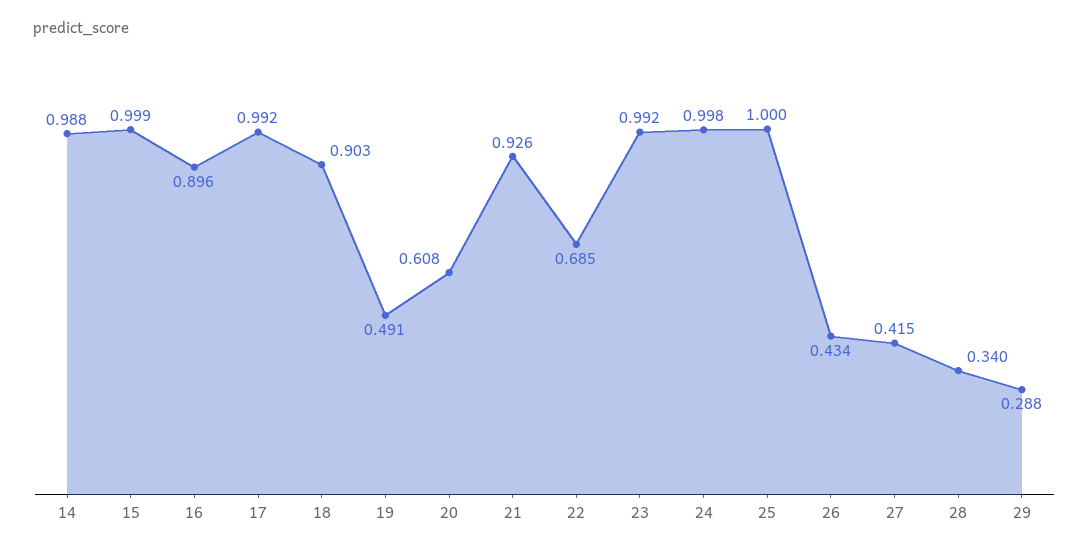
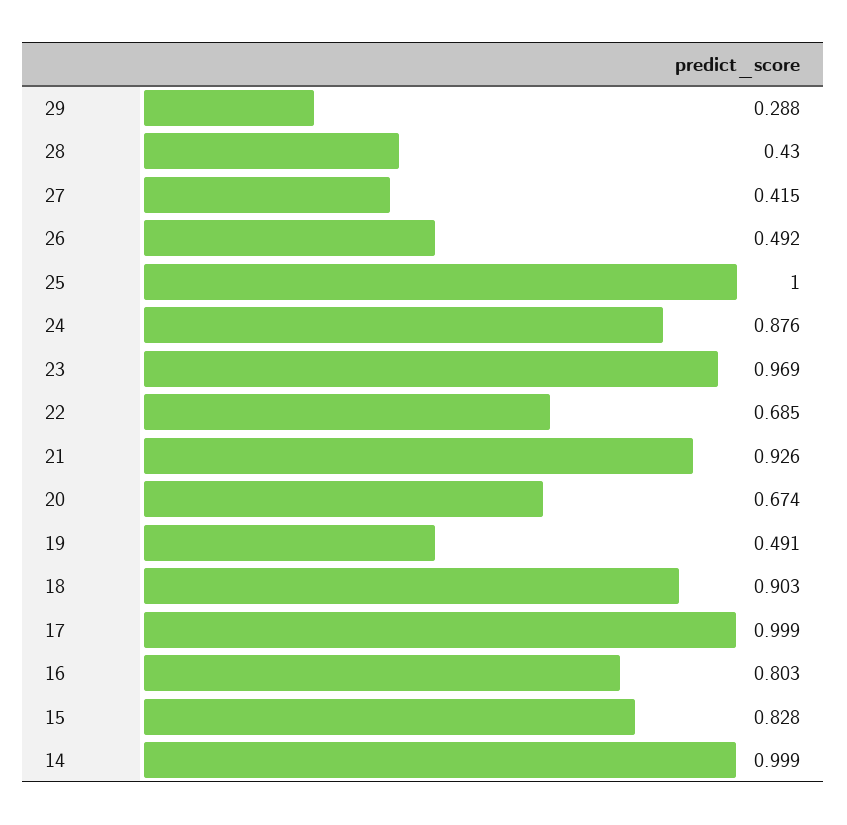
14: 0.988 -> 0.999
15: 0.999 -> 0.828
16: 0.896 -> 0.803
17: 0.992 -> 0.999
20: 0.608 -> 0.674
23: 0.992 -> 0.969
24: 0.998 -> 0.876
26: 0.434 -> 0.492
28: 0.34 -> 0.43

